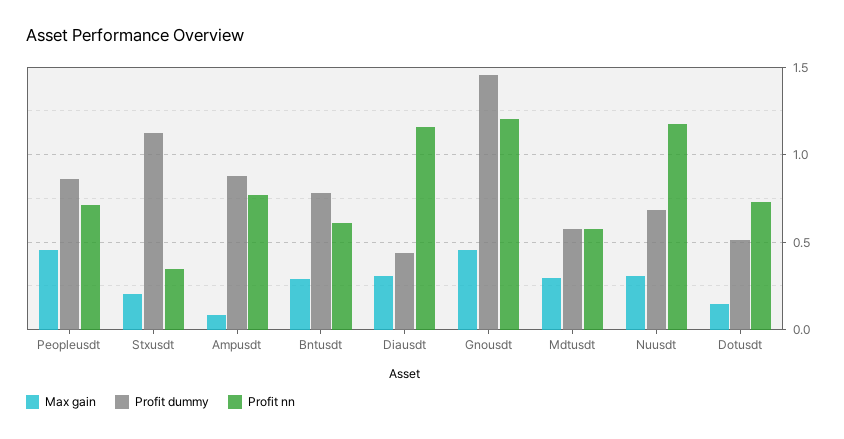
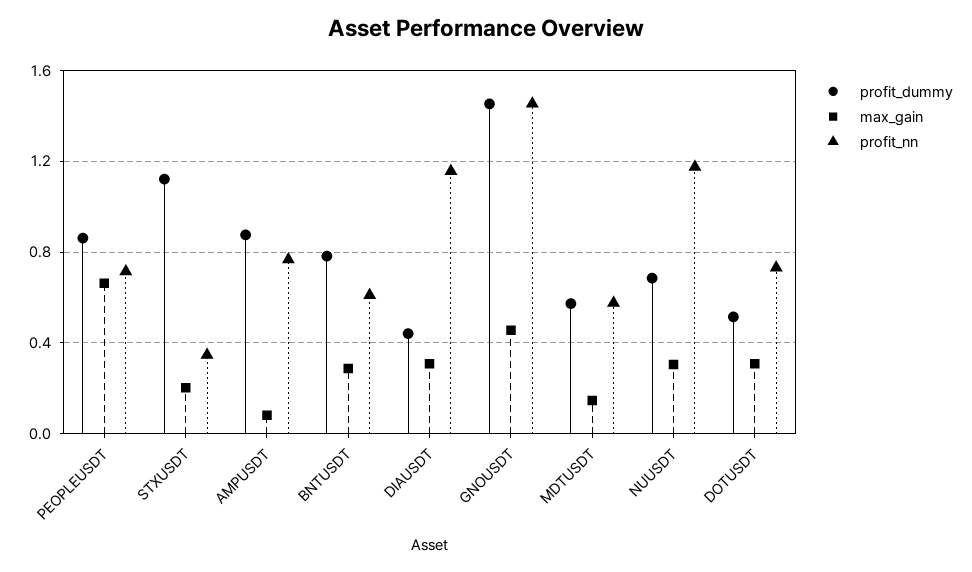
Max gain, Peopleusdt: 0.45 -> 0.65
Profit nn, Gnousdt: 1.2 -> 1.45
Max gain, Mdtusdt: 0.3 -> 0.15
Max gain, Dotusdt: 0.15 -> 0.3

